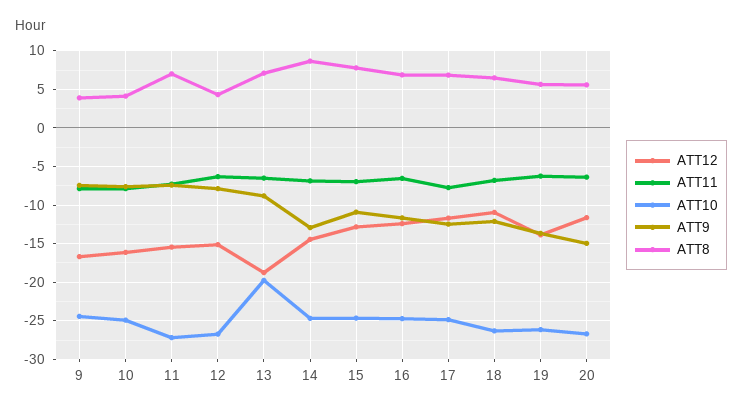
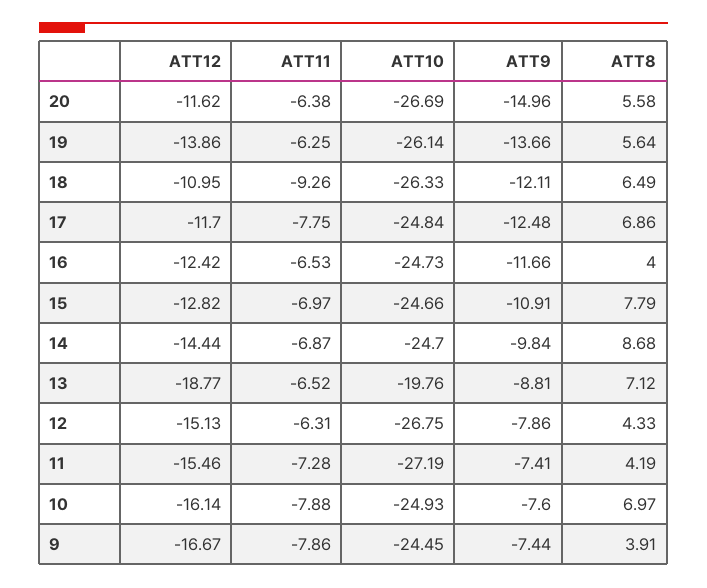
ATT8, 10: 4 -> 6.97
ATT8, 11: 7 -> 4.19
ATT9, 14: -13 -> -9.84
ATT8, 16: 7 -> 4
ATT11, 18: -7 -> -9.26

